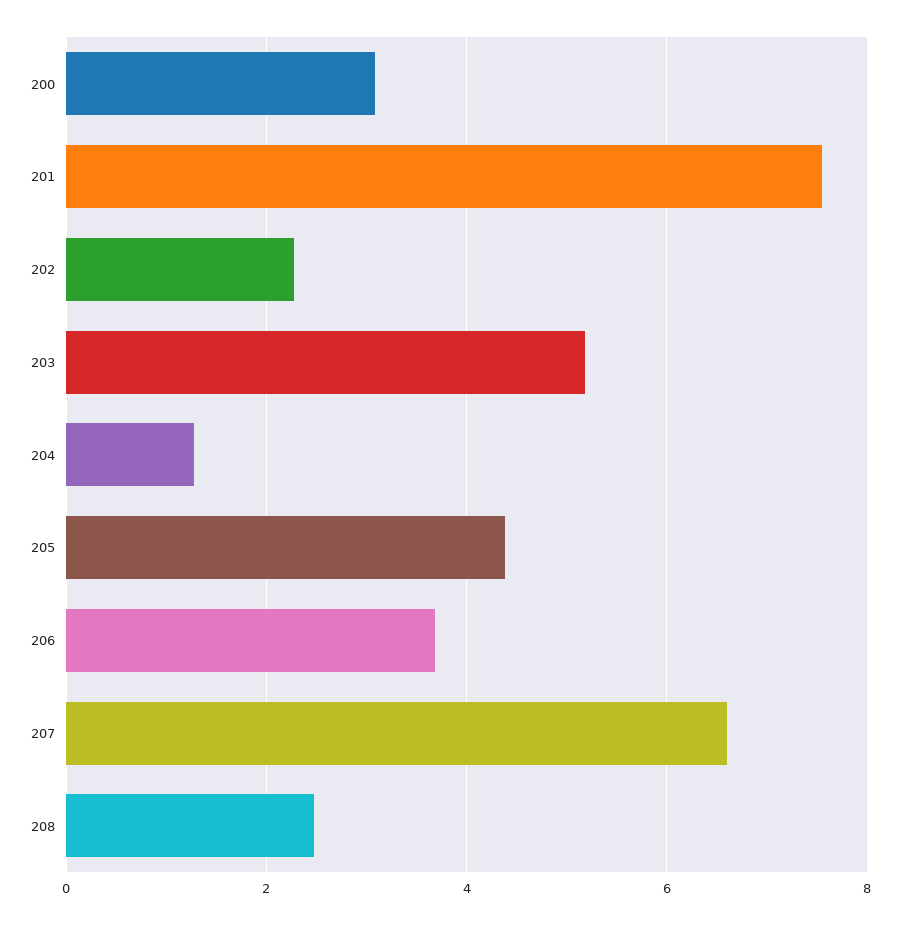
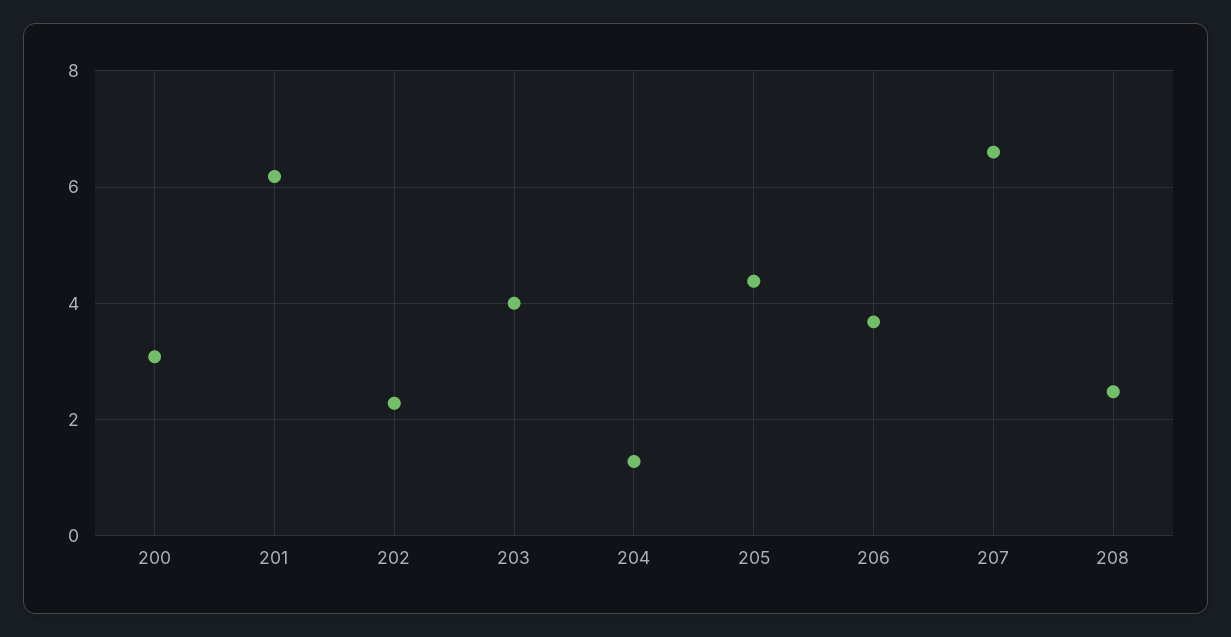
201: 7.6 -> 6.2
203: 5.2 -> 4

